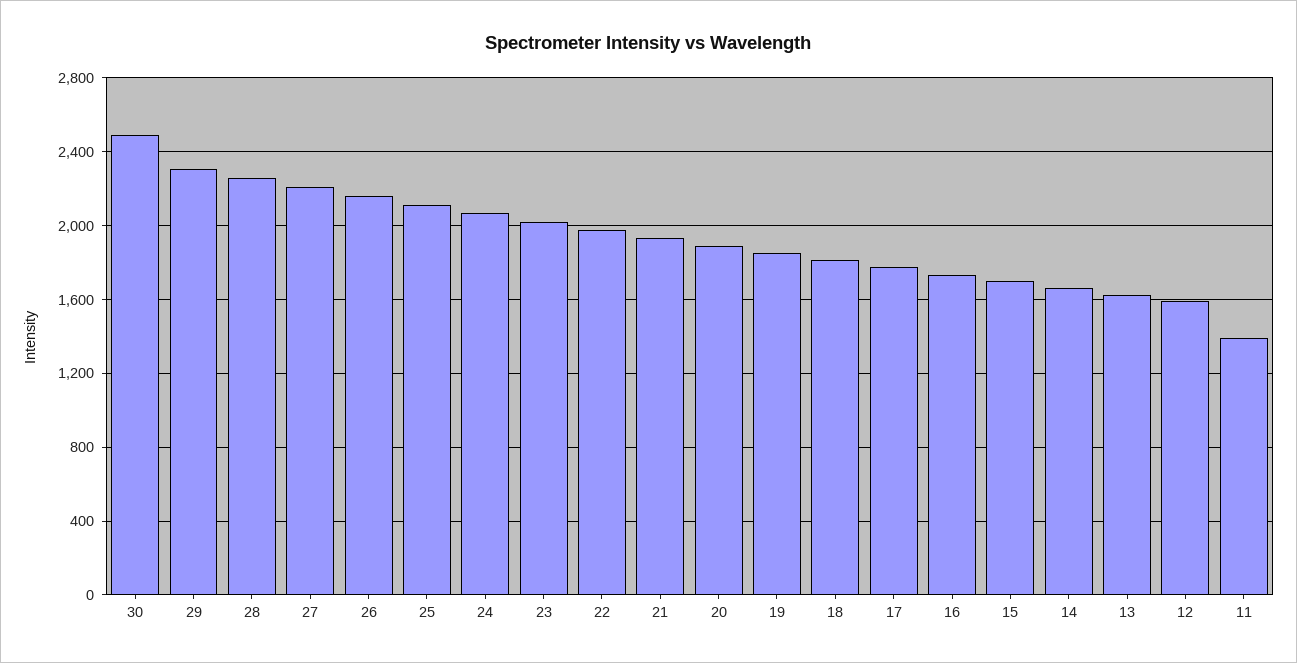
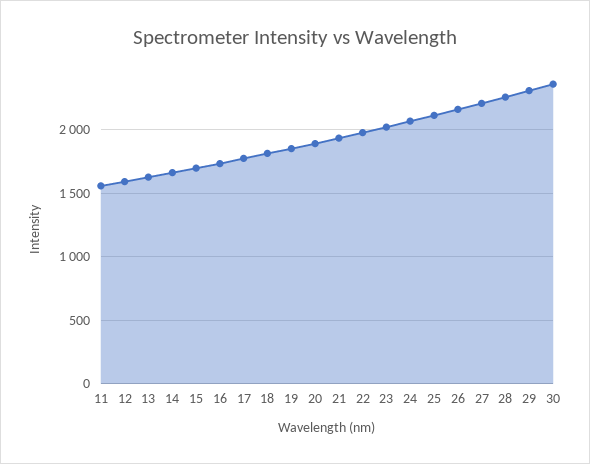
30: 2500 -> 2350
11: 1400 -> 1550

